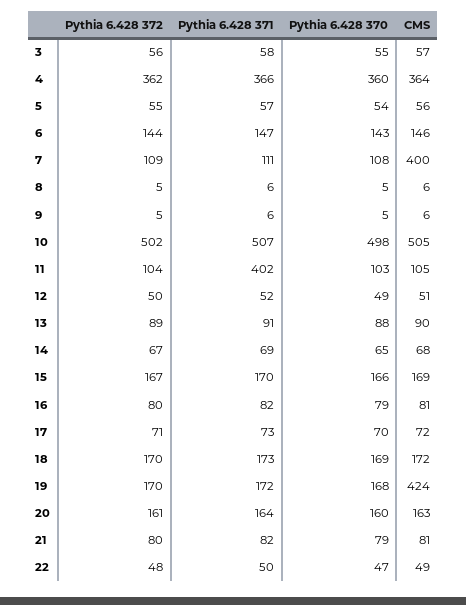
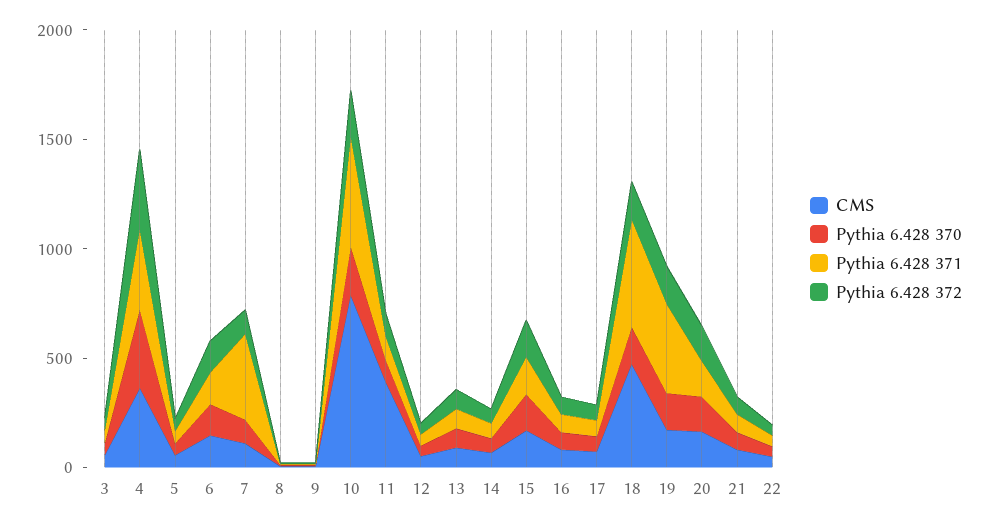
Pythia 6.428 371, 7: 111 -> 400
CMS, 7: 400 -> 100
Pythia 6.428 372, 10: 502 -> 200
Pythia 6.428 370, 10: 498 -> 200
CMS, 10: 505 -> 800
Pythia 6.428 371, 11: 402 -> 100
CMS, 11: 105 -> 400
Pythia 6.428 371, 18: 173 -> 500
CMS, 18: 172 -> 500
Pythia 6.428 371, 19: 172 -> 400
CMS, 19: 424 -> 200

